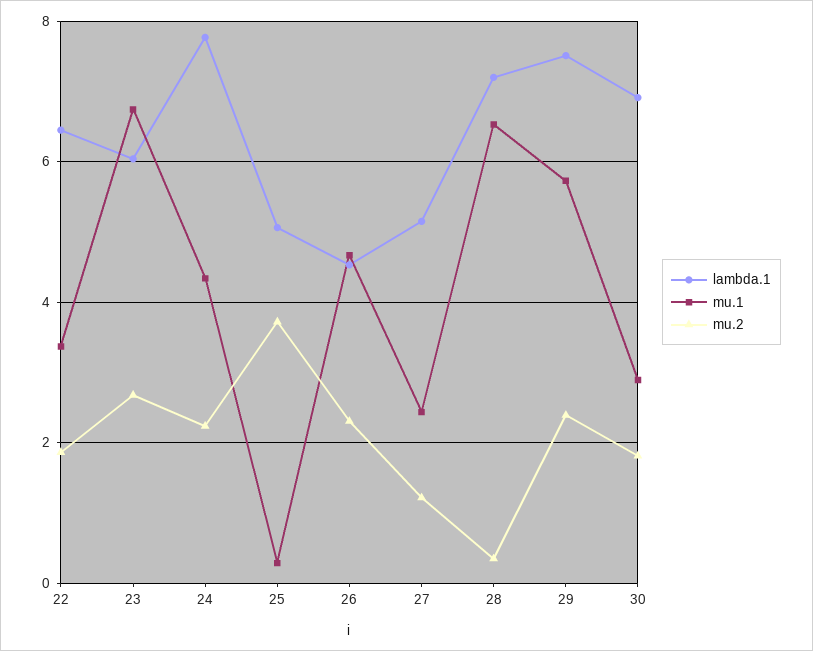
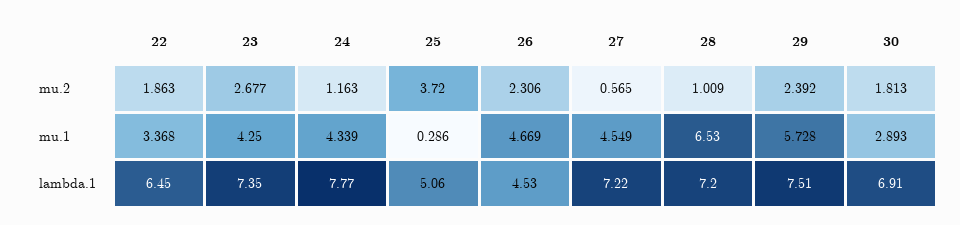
lambda.1, 23: 6 -> 7.35
mu.1, 23: 6.8 -> 4.25
mu.2, 24: 2.2 -> 1.163
lambda.1, 27: 5.2 -> 7.22
mu.1, 27: 2.4 -> 4.549
mu.2, 27: 1.2 -> 0.565
mu.2, 28: 0.4 -> 1.009

